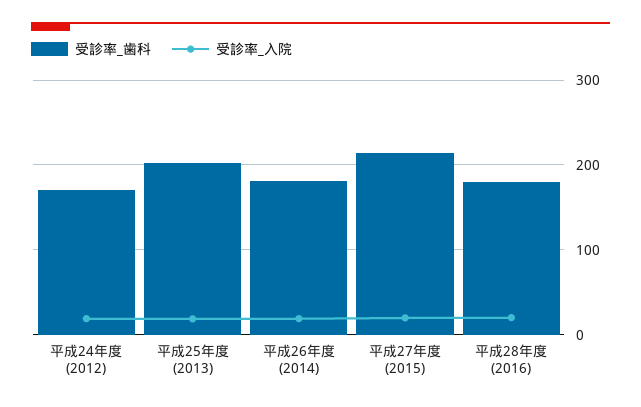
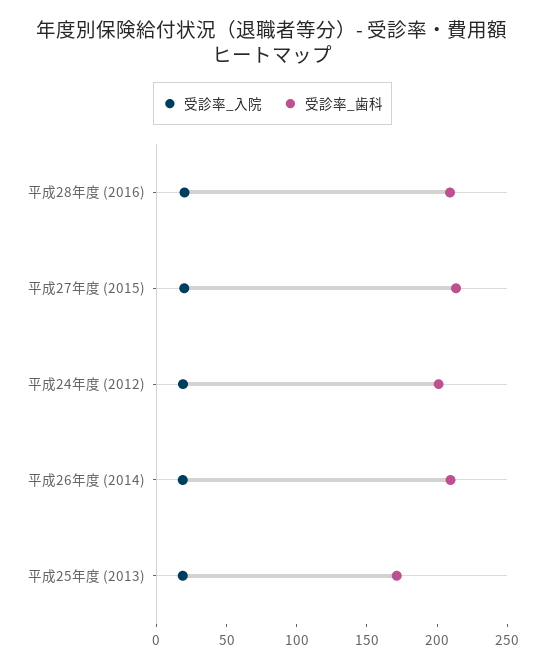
受診率_歯科, 平成24年度 (2012): 170 -> 200
受診率_歯科, 平成25年度 (2013): 200 -> 170
受診率_歯科, 平成26年度 (2014): 180 -> 210
受診率_歯科, 平成28年度 (2016): 180 -> 210

